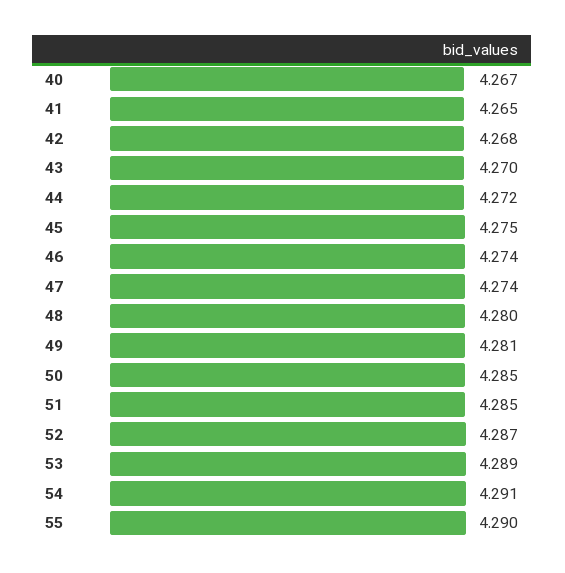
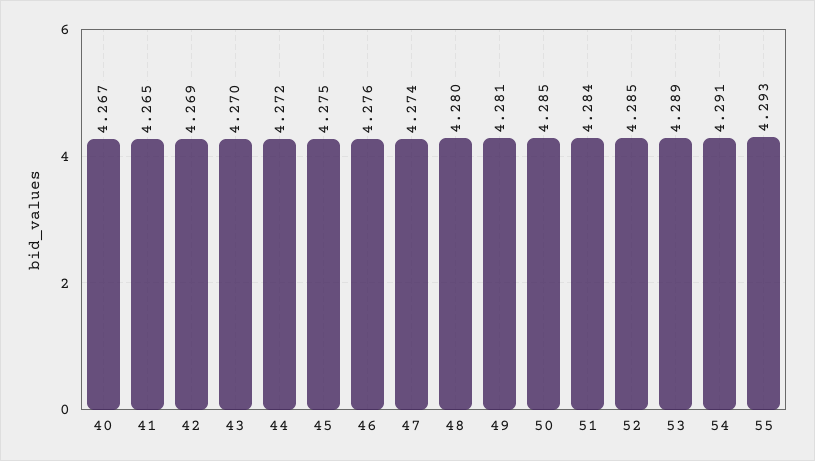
42: 4.268 -> 4.269
46: 4.274 -> 4.276
51: 4.285 -> 4.284
52: 4.287 -> 4.285
55: 4.29 -> 4.293

